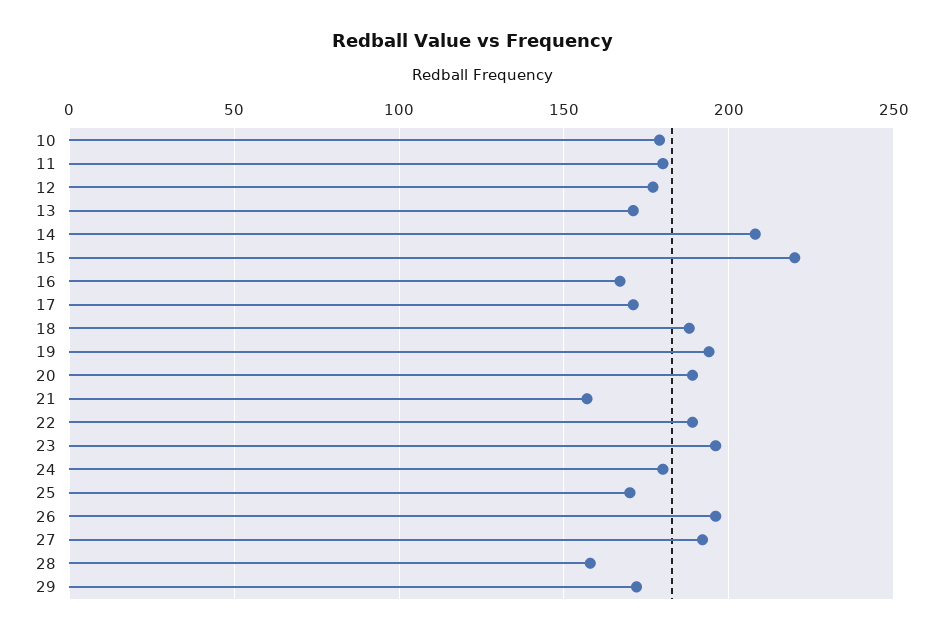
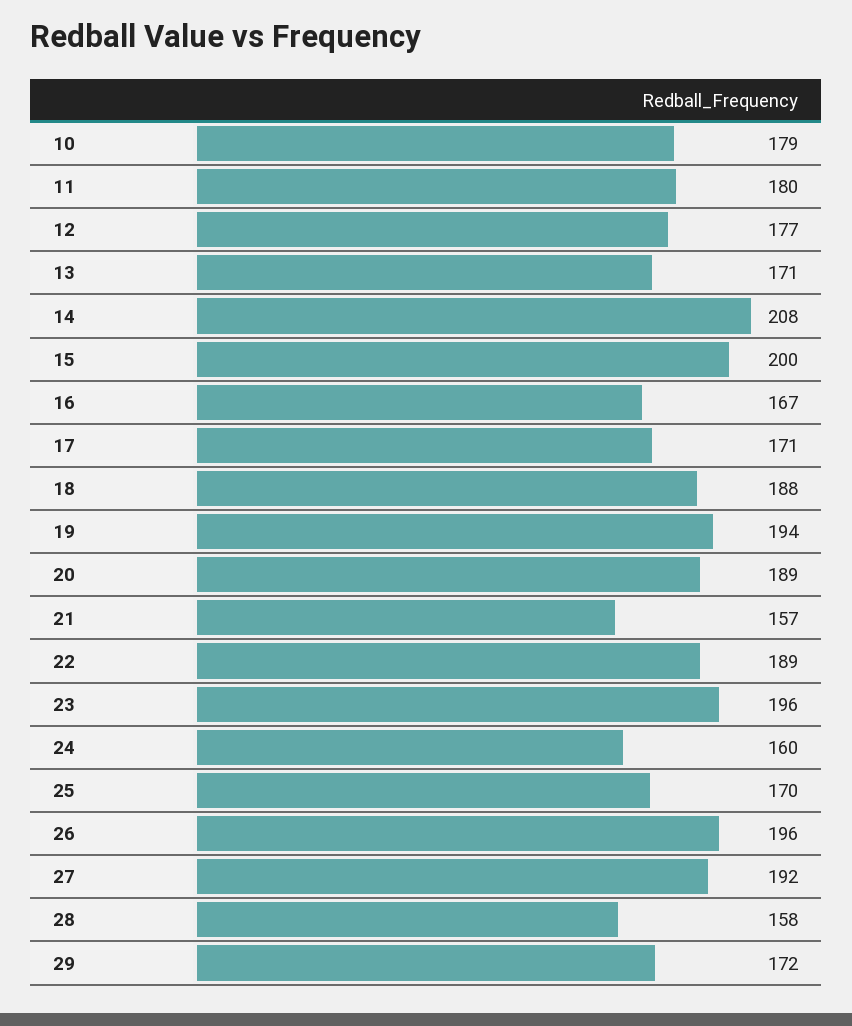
15: 220 -> 200
24: 180 -> 160

